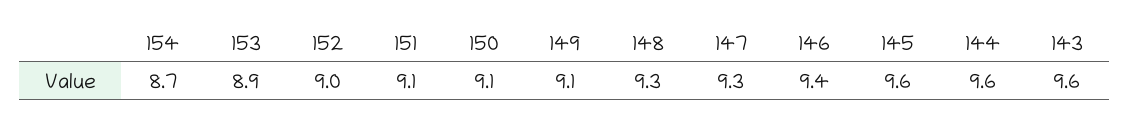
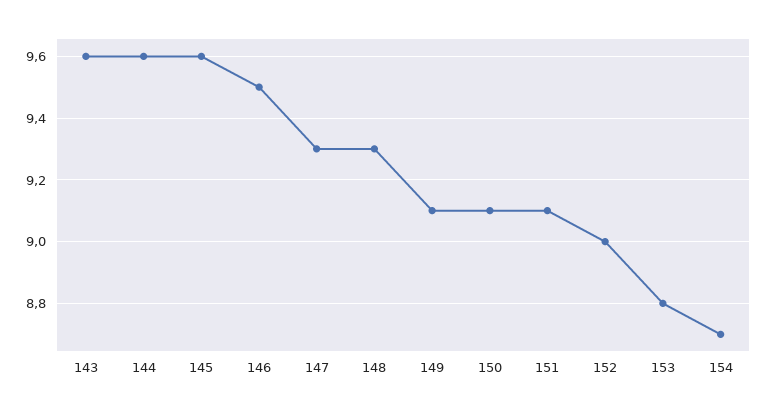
153: 8.9 -> 8.8
146: 9.4 -> 9.5

